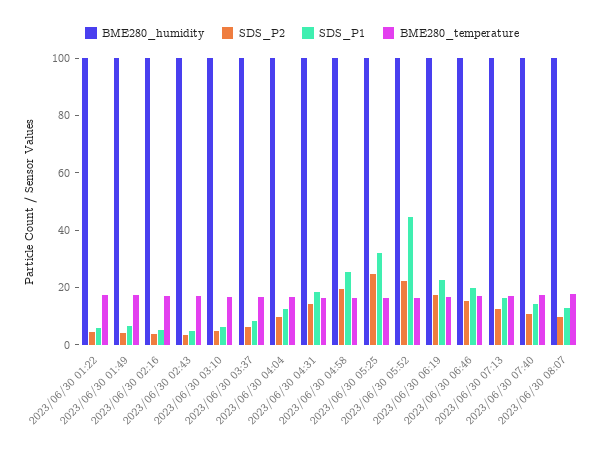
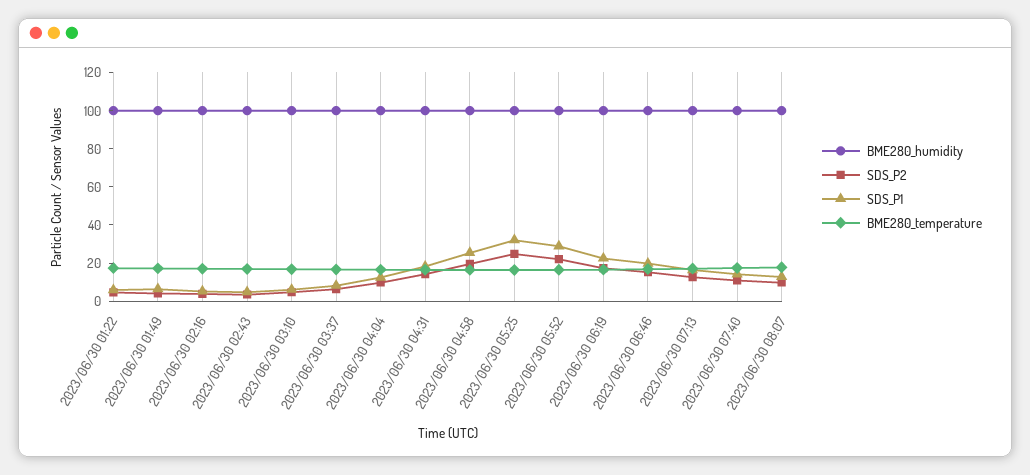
SDS_P1, 2023/06/30 05:52: 45 -> 30

